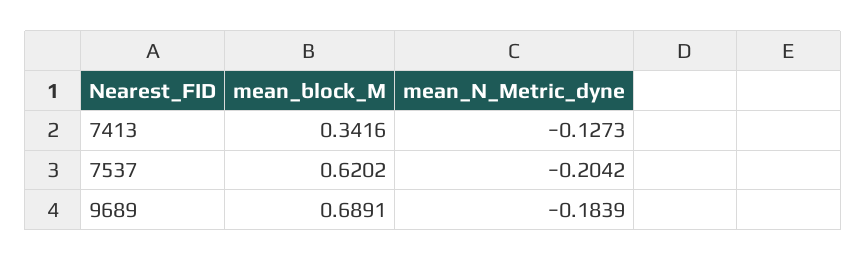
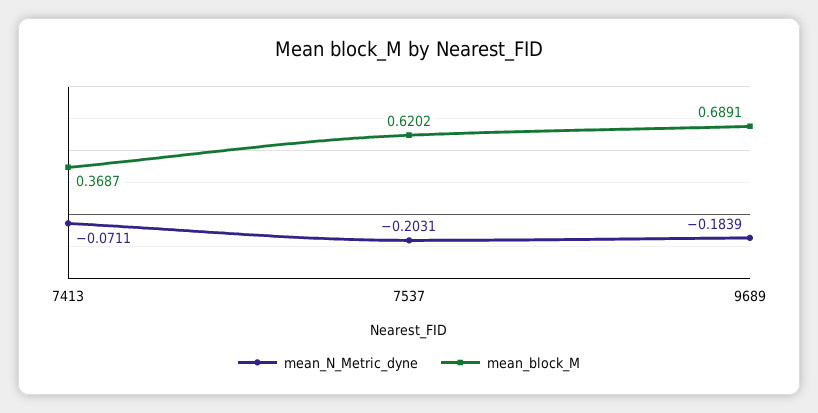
mean_block_M, 7413: 0.3416 -> 0.3687
mean_N_Metric_dyne, 7413: -0.1273 -> -0.0711
mean_N_Metric_dyne, 7537: -0.2042 -> -0.2031

